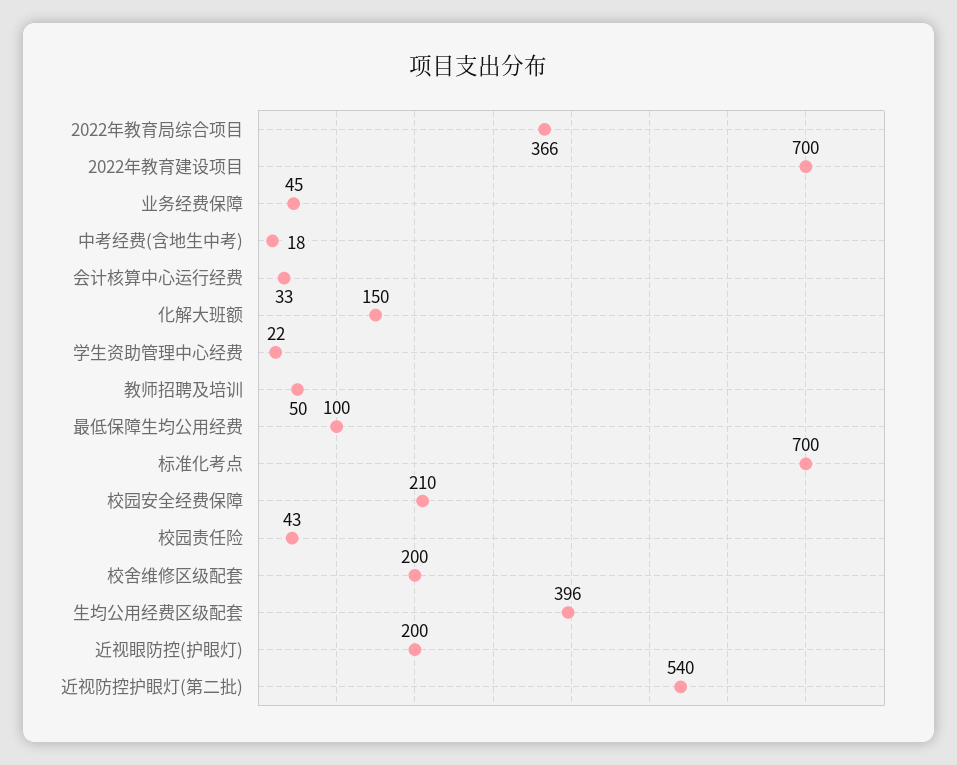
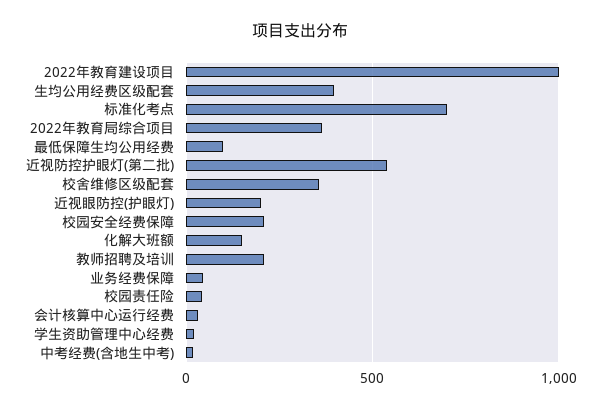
2022年教育建设项目: 700 -> 1000
教师招聘及培训: 50 -> 200
校舍维修区级配套: 200 -> 350

